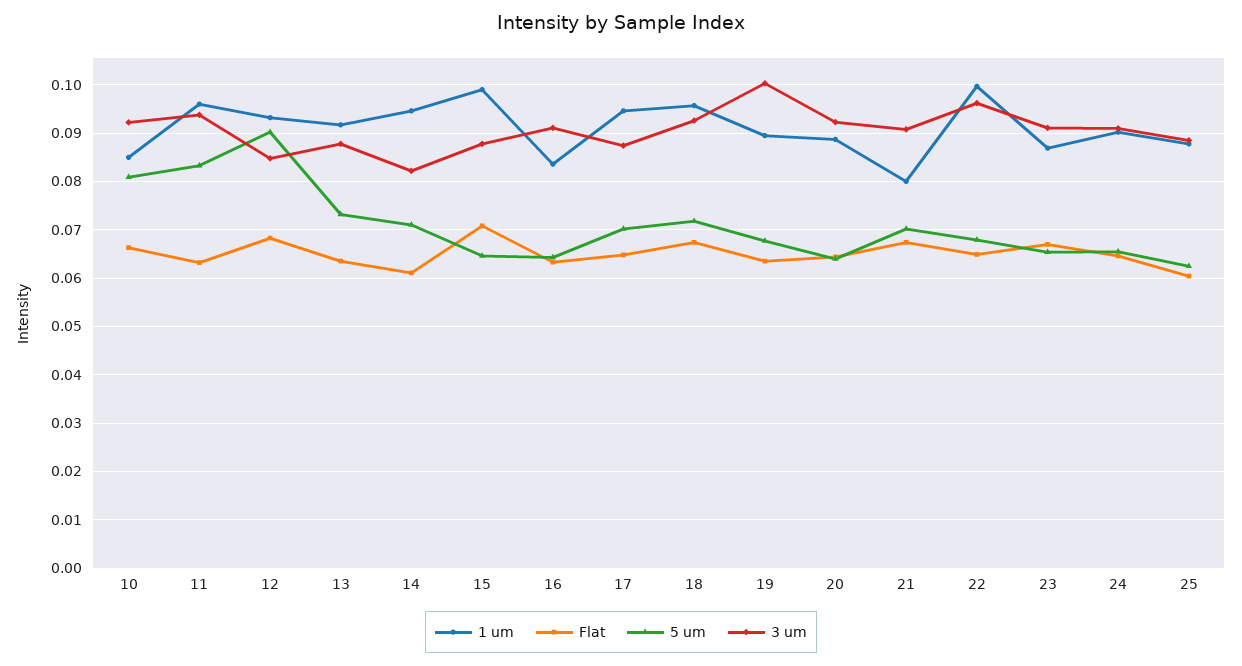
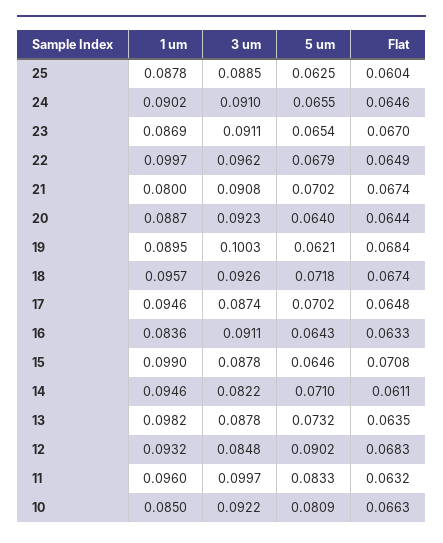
3 um, 11: 0.094 -> 0.0997
1 um, 13: 0.092 -> 0.0982
Flat, 19: 0.064 -> 0.0684
5 um, 19: 0.068 -> 0.0621

